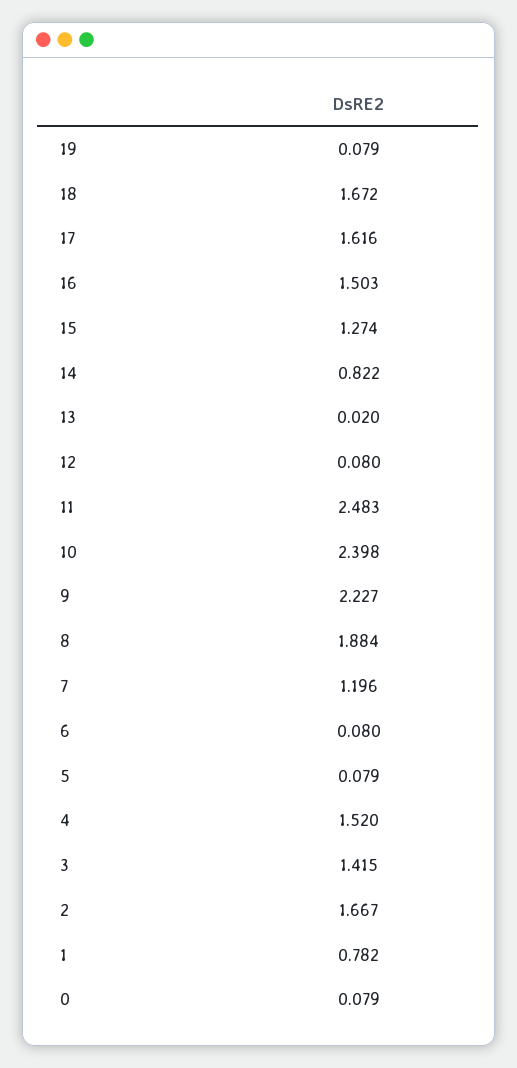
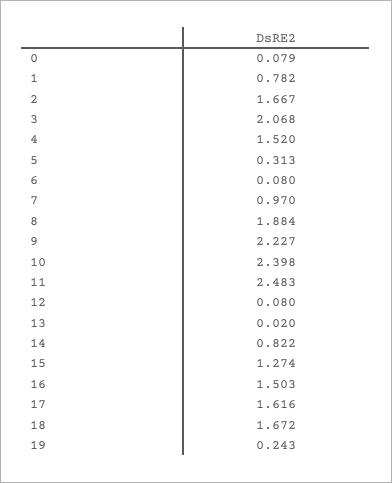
19: 0.079 -> 0.243
7: 1.196 -> 0.97
5: 0.079 -> 0.313
3: 1.415 -> 2.068

